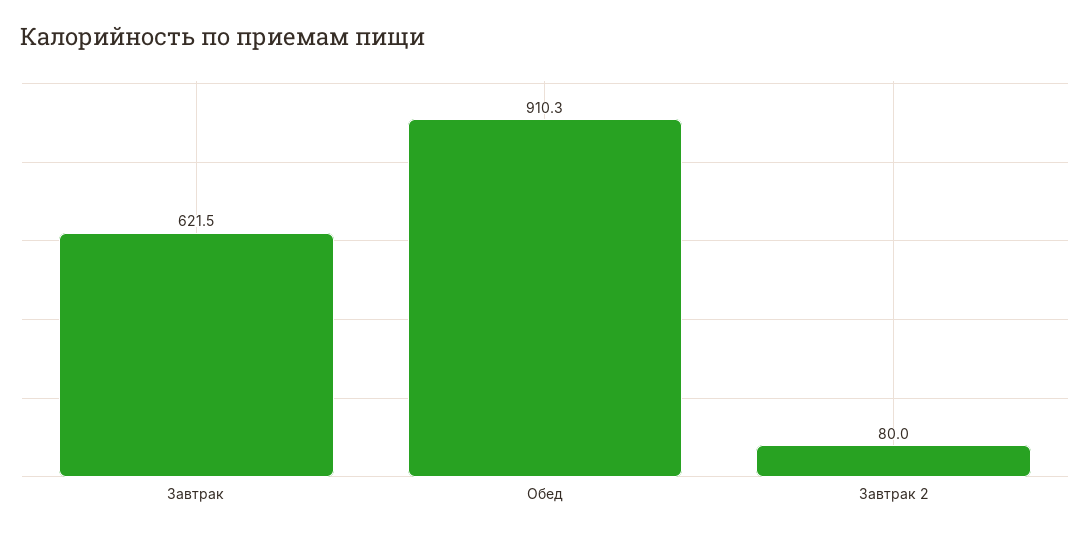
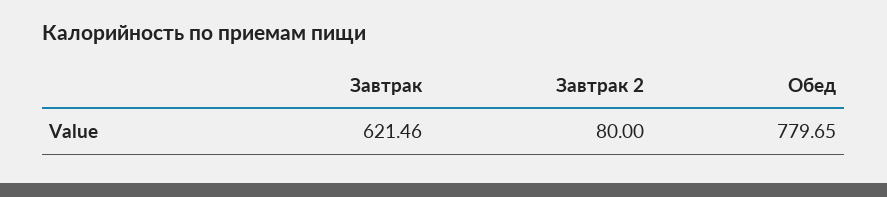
Обед: 910.3 -> 779.65

